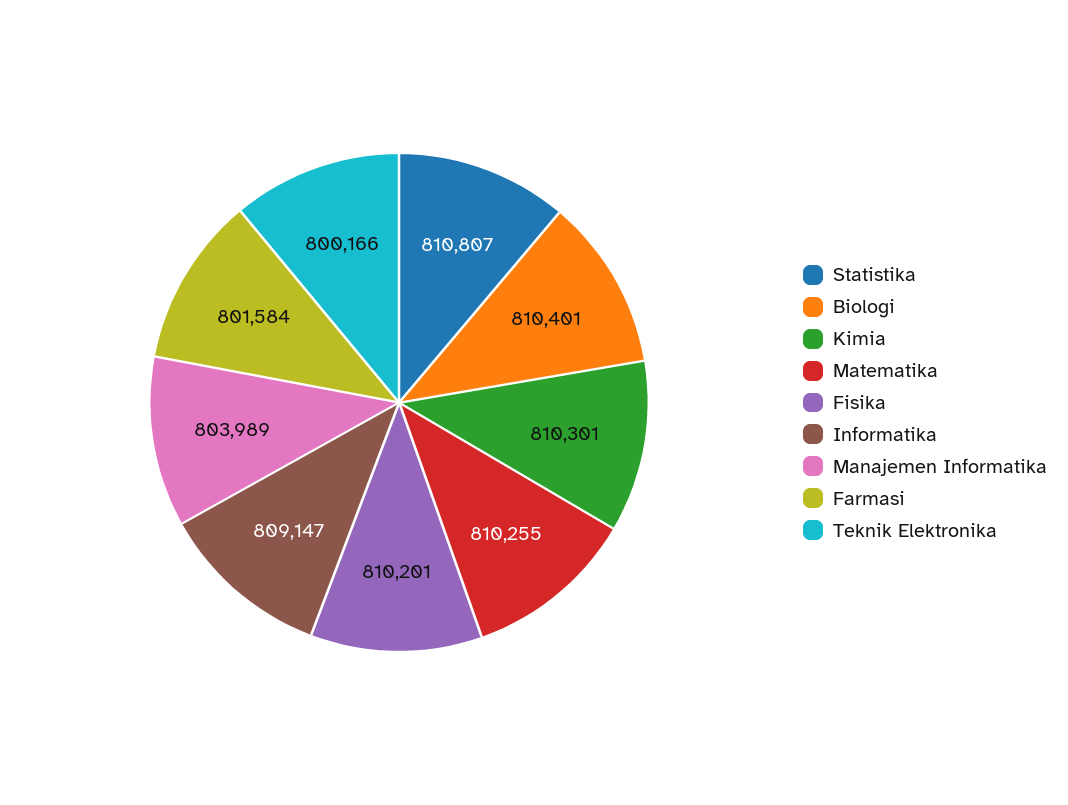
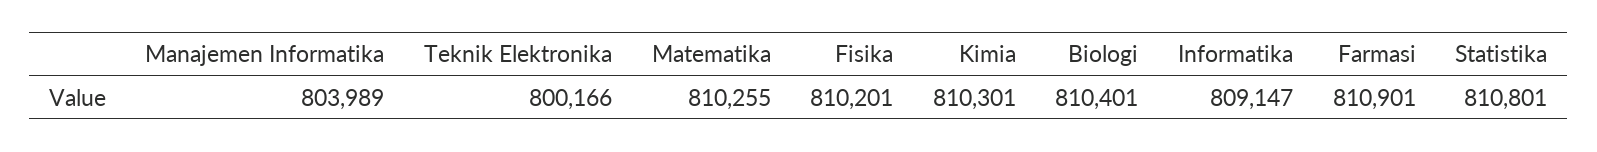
Statistika: 810807 -> 810801
Farmasi: 801584 -> 810901

